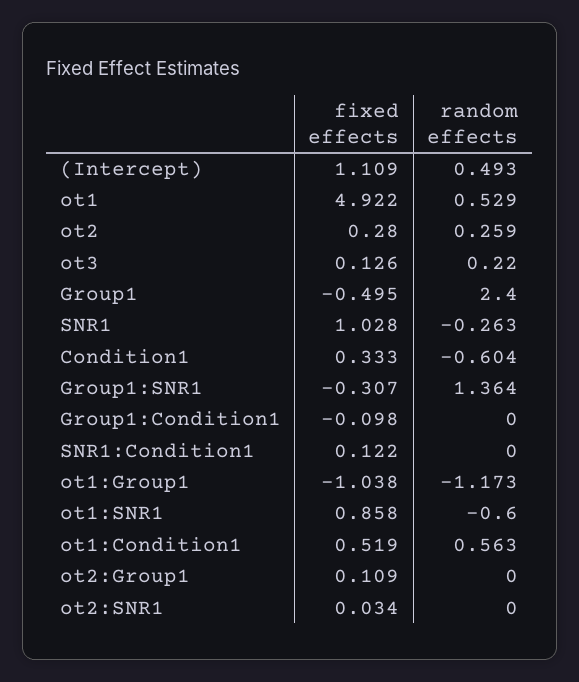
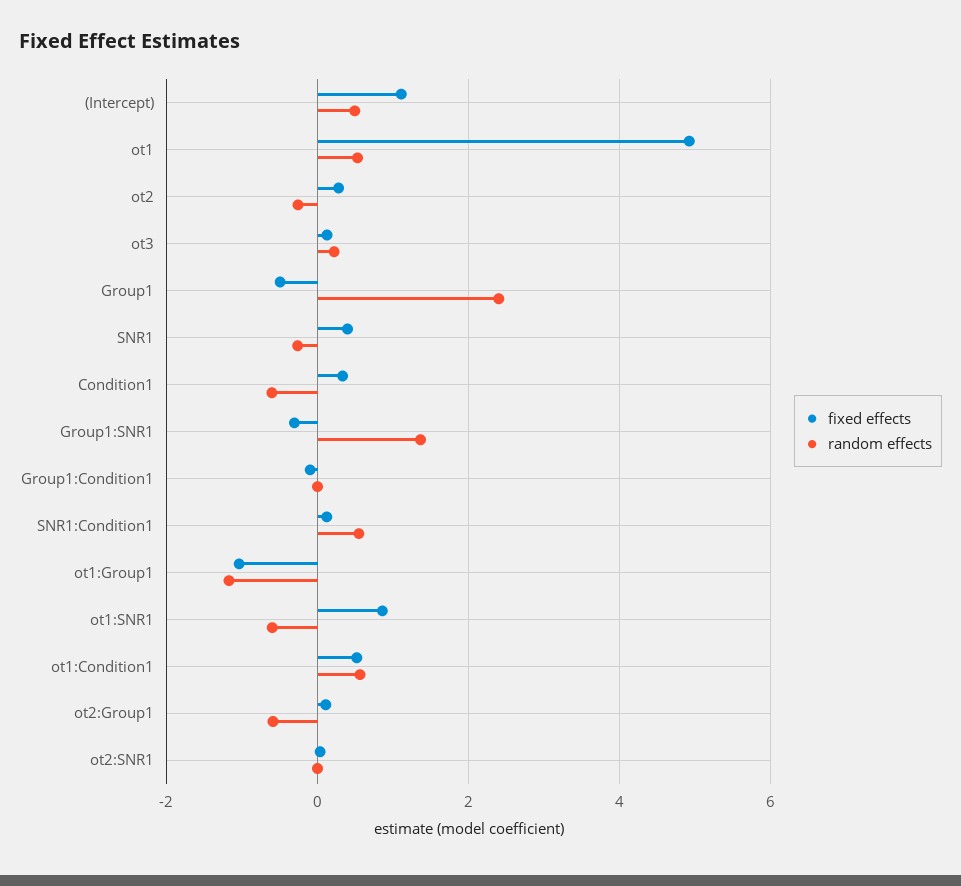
random effects, ot2: 0.259 -> -0.2
fixed effects, SNR1: 1.028 -> 0.4
random effects, SNR1:Condition1: 0 -> 0.6
random effects, ot2:Group1: 0 -> -0.6

